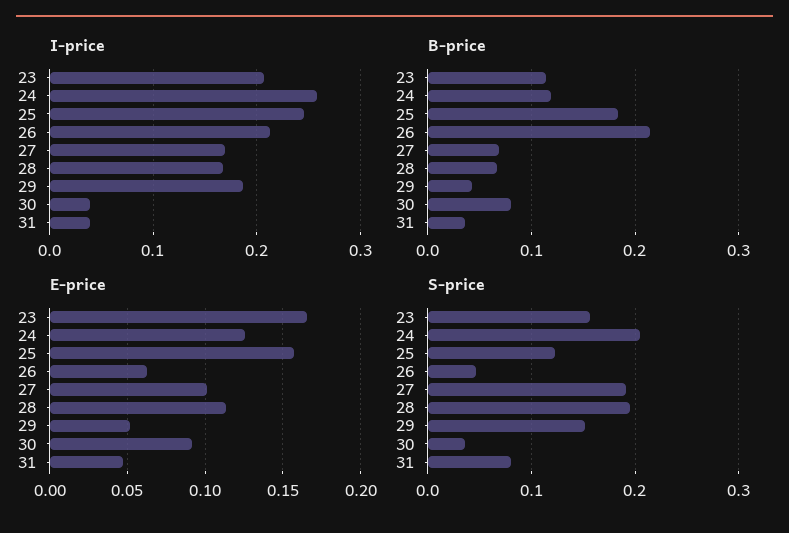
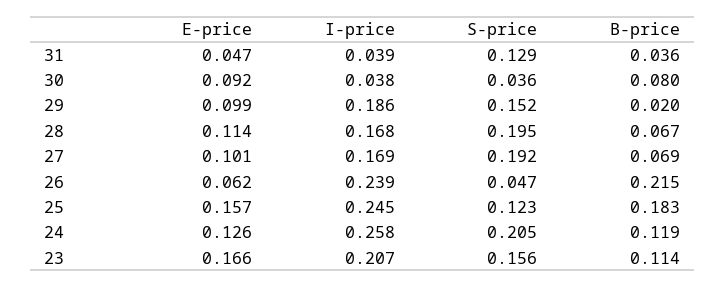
I-price, 26: 0.21 -> 0.239
B-price, 29: 0.04 -> 0.02
E-price, 29: 0.05 -> 0.099
S-price, 31: 0.08 -> 0.129

